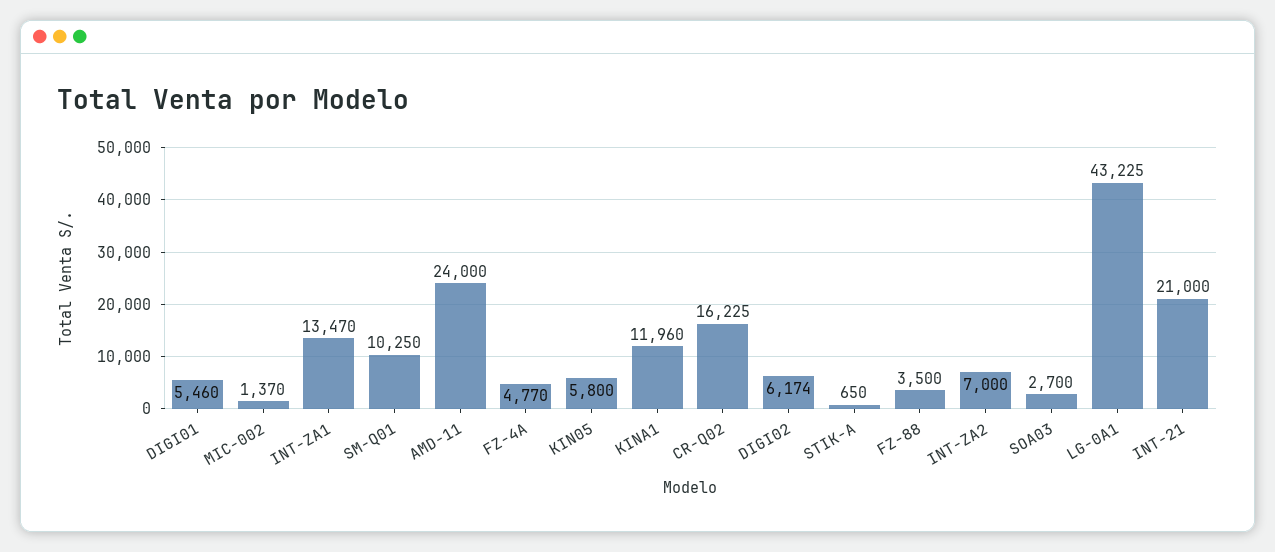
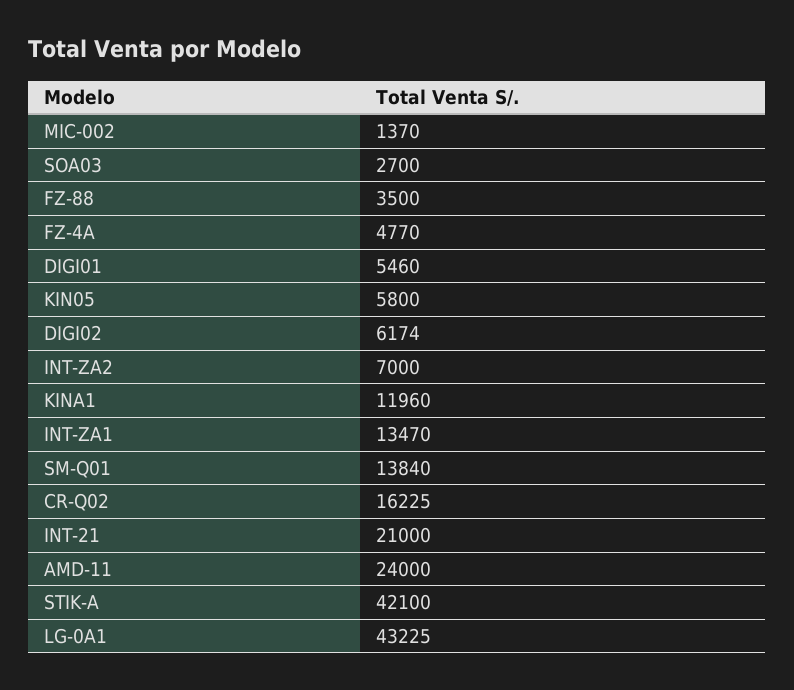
SM-Q01: 10250 -> 13840
STIK-A: 650 -> 42100

